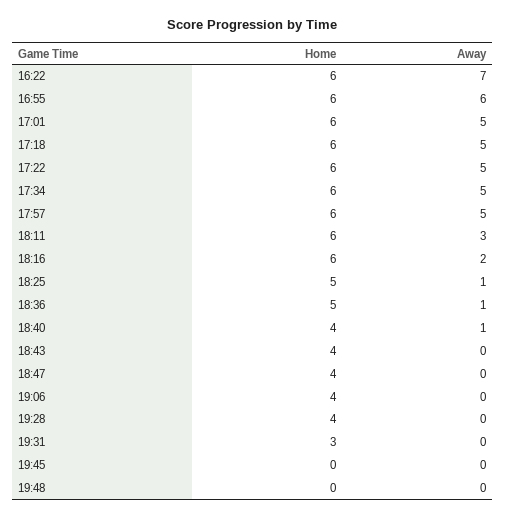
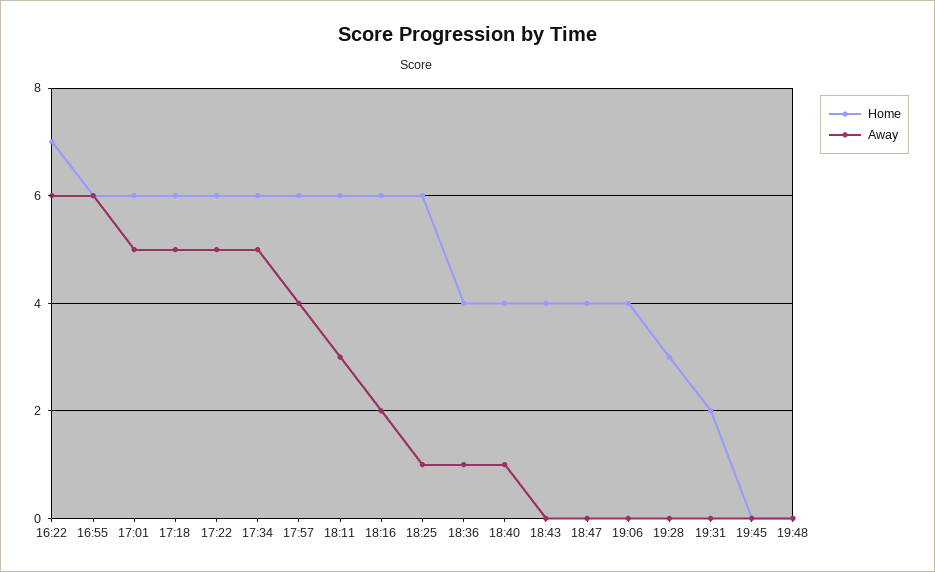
Home, 16:22: 6 -> 7
Away, 16:22: 7 -> 6
Away, 17:57: 5 -> 4
Home, 18:25: 5 -> 6
Home, 18:36: 5 -> 4
Home, 19:28: 4 -> 3
Home, 19:31: 3 -> 2

